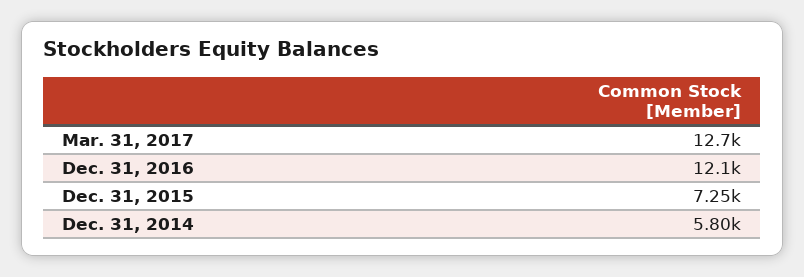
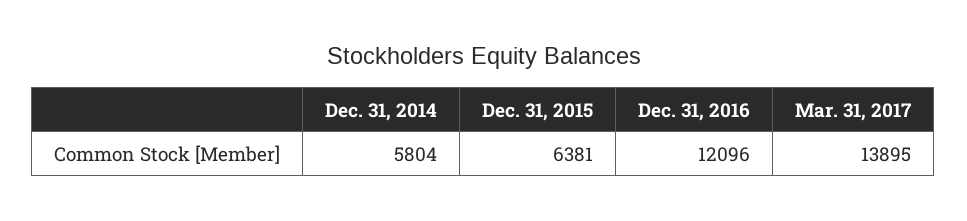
Mar. 31, 2017: 12700 -> 13895
Dec. 31, 2015: 7250 -> 6381

